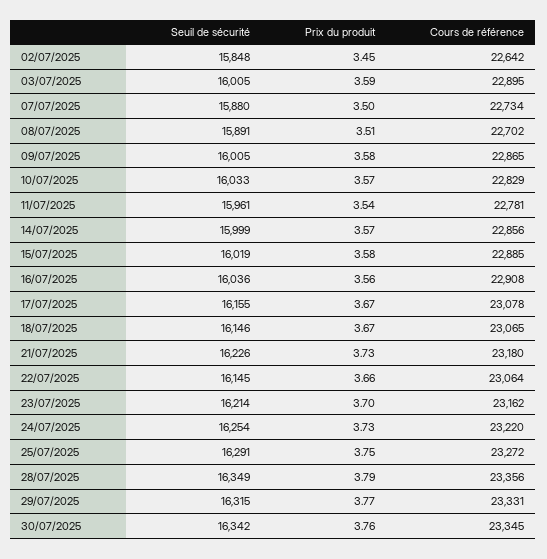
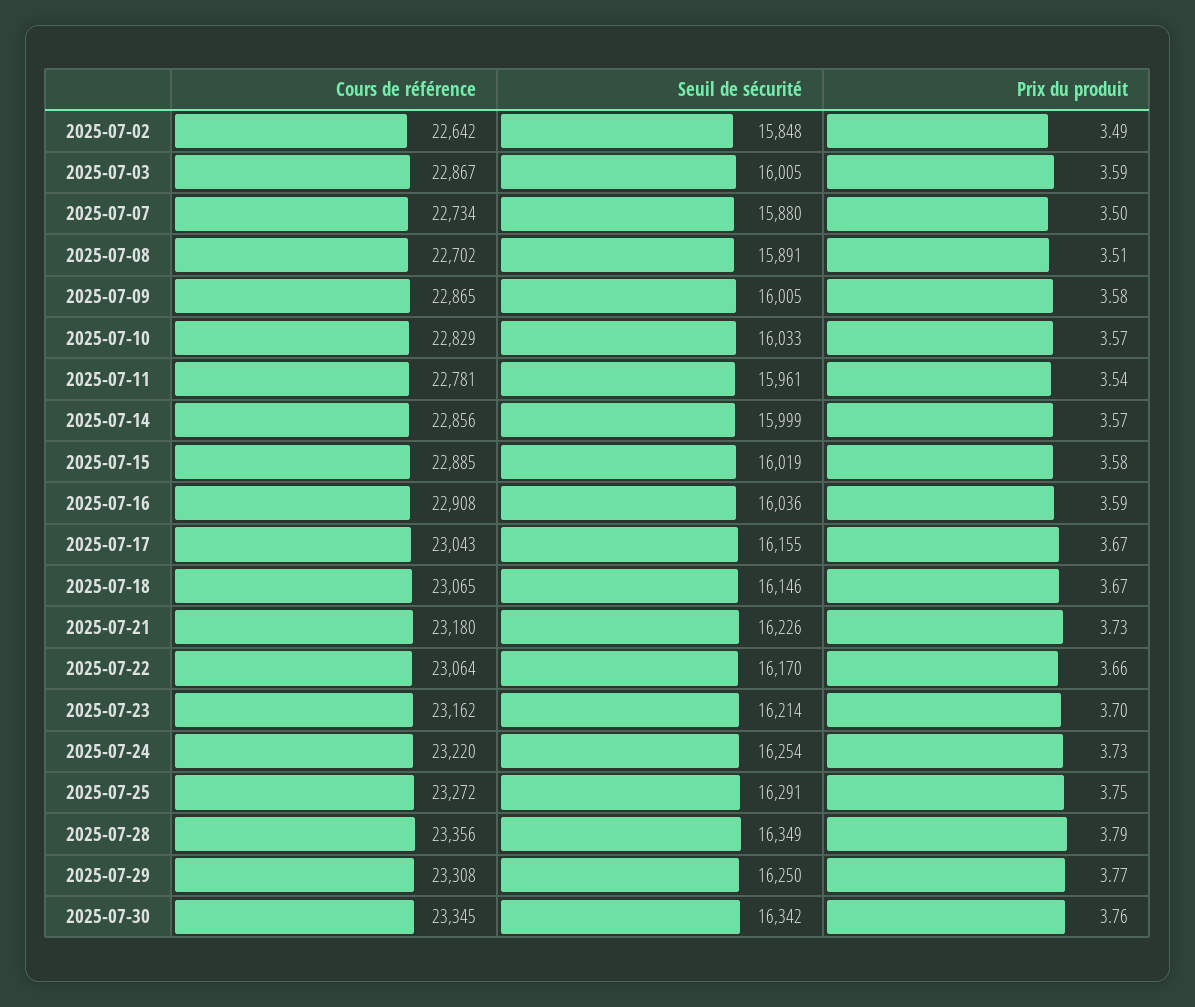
Prix du produit, 02/07/2025: 3.45 -> 3.49
Cours de référence, 03/07/2025: 22895 -> 22867
Prix du produit, 16/07/2025: 3.56 -> 3.59
Cours de référence, 17/07/2025: 23078 -> 23043
Seuil de sécurité, 22/07/2025: 16145 -> 16170
Seuil de sécurité, 29/07/2025: 16315 -> 16250
Cours de référence, 29/07/2025: 23331 -> 23308

